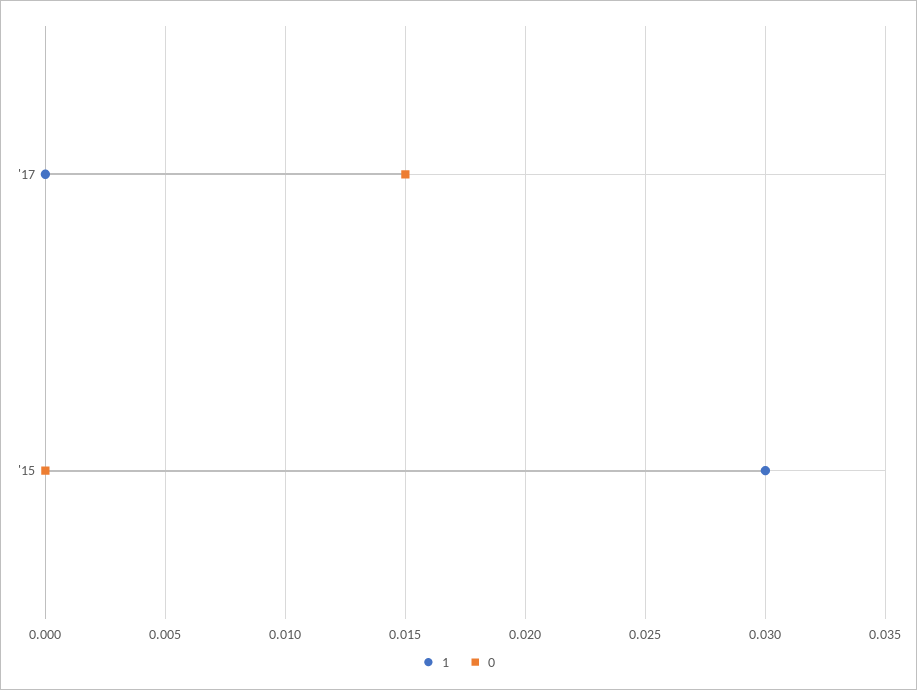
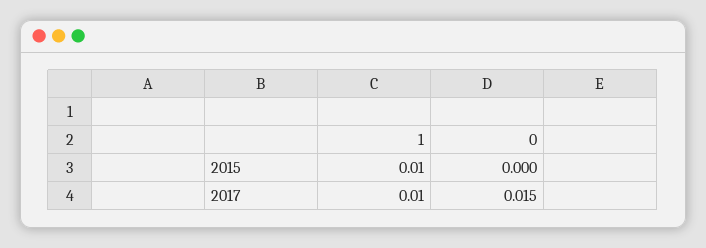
1, '17: 0 -> 0.01
1, '15: 0.03 -> 0.01

